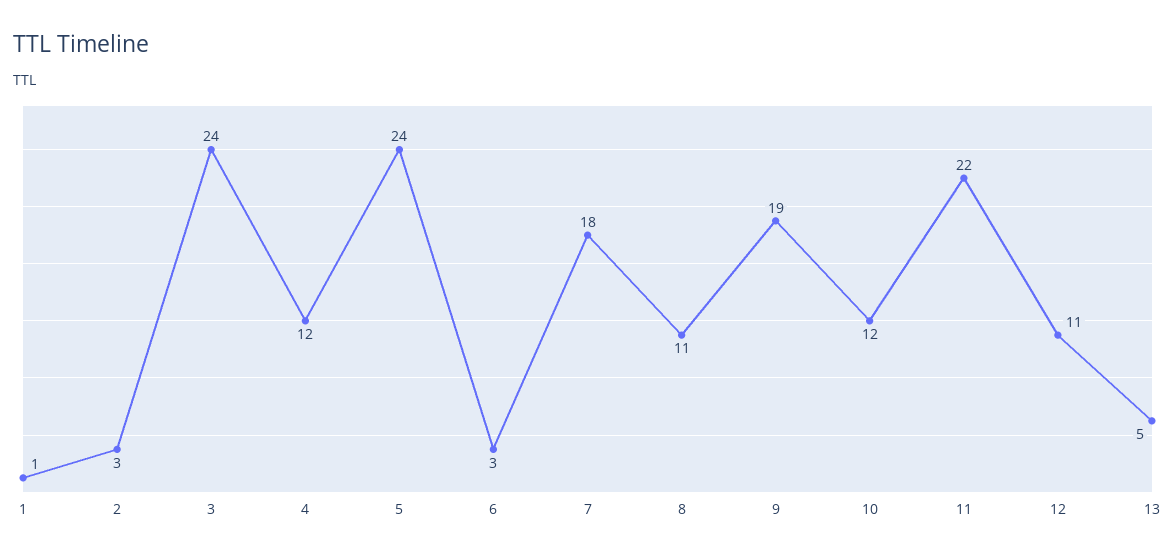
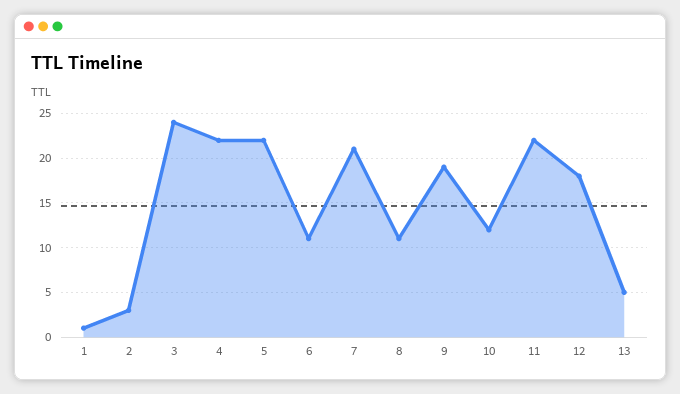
4: 12 -> 22
5: 24 -> 22
6: 3 -> 11
7: 18 -> 21
12: 11 -> 18

